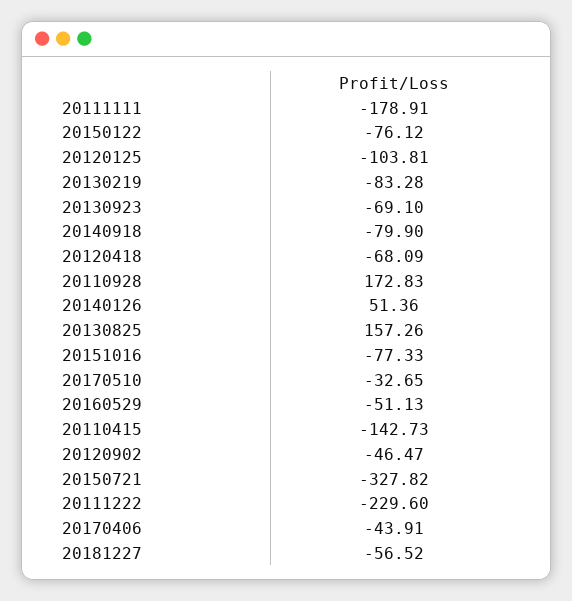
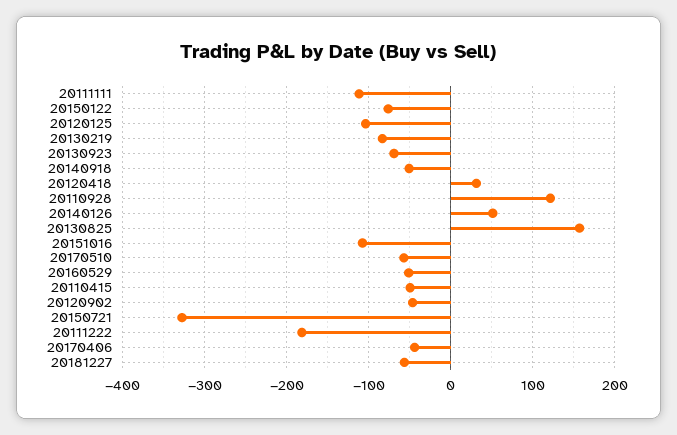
20111111: -178.91 -> -110
20140918: -79.9 -> -50
20120418: -68.09 -> 30
20110928: 172.83 -> 120
20151016: -77.33 -> -110
20170510: -32.65 -> -60
20110415: -142.73 -> -50
20111222: -229.6 -> -180

